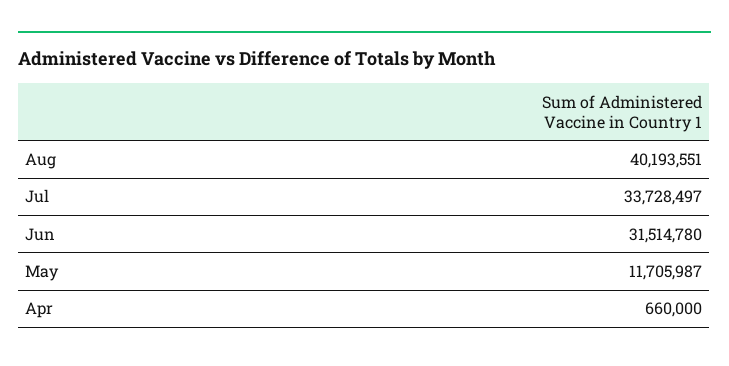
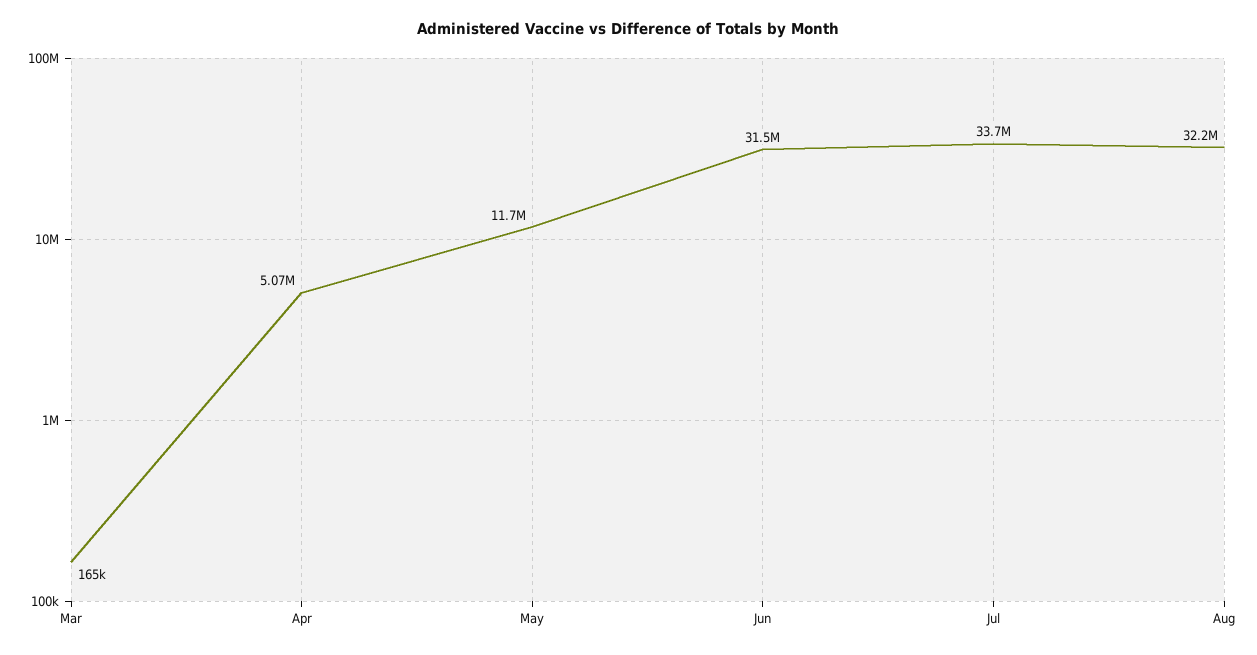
Aug: 40193551 -> 32200000
Apr: 660000 -> 5070000
Mar: none -> 165000

